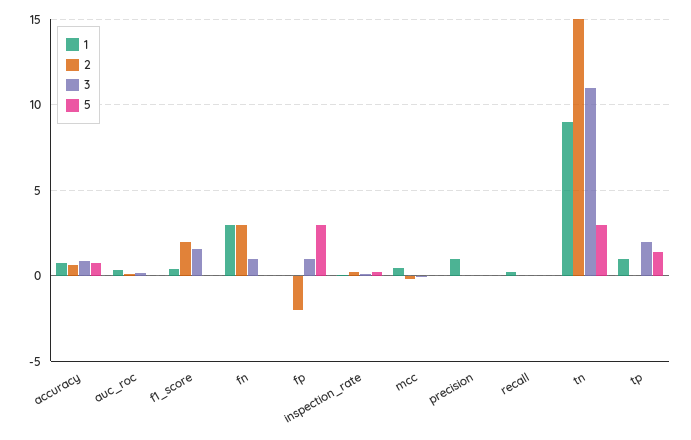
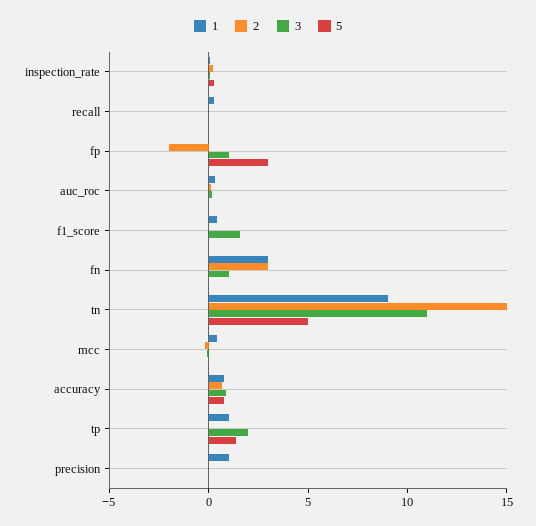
2, f1_score: 2 -> 0
5, tn: 3 -> 5

